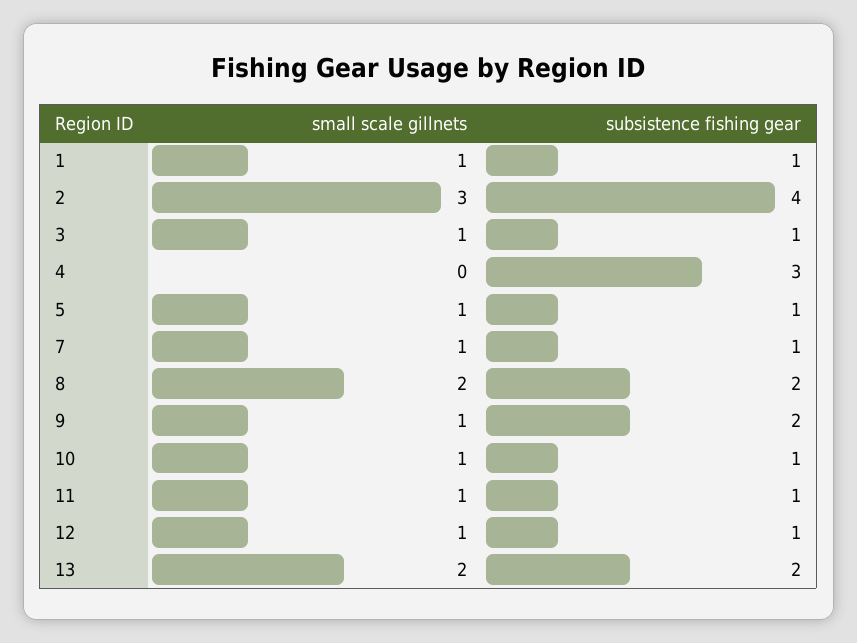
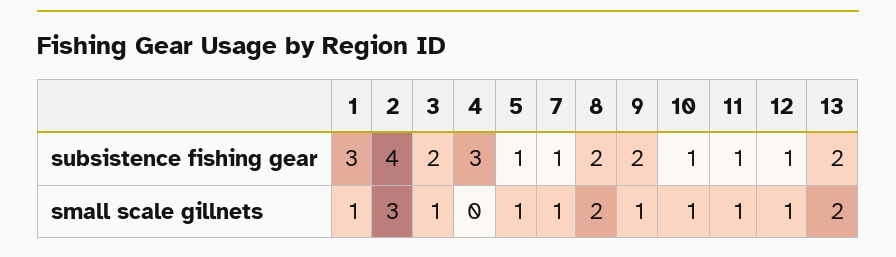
subsistence fishing gear, 1: 1 -> 3
subsistence fishing gear, 3: 1 -> 2

